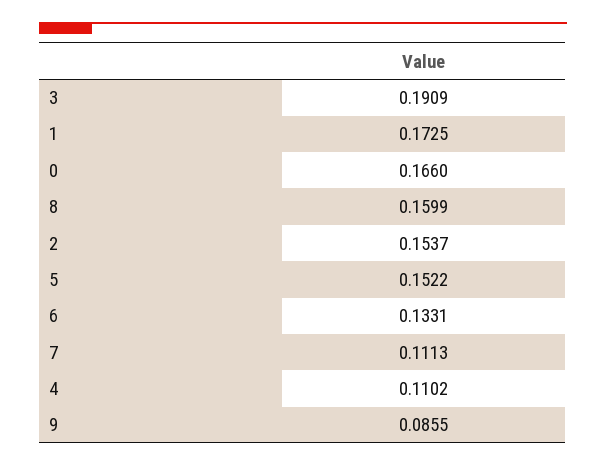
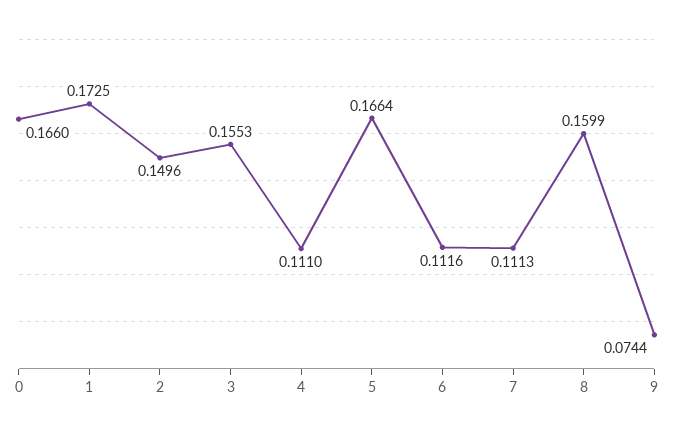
3: 0.1909 -> 0.1553
2: 0.1537 -> 0.1496
5: 0.1522 -> 0.1664
6: 0.1331 -> 0.1116
4: 0.1102 -> 0.111
9: 0.0855 -> 0.0744

